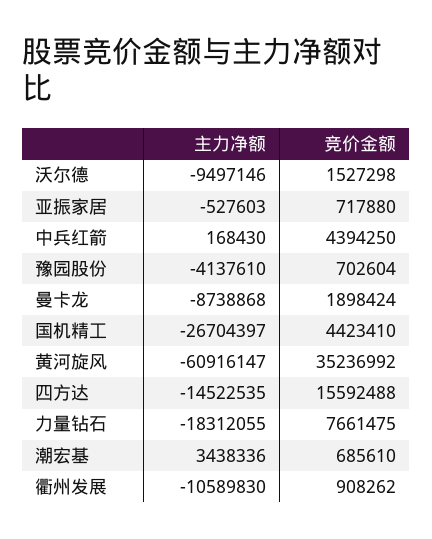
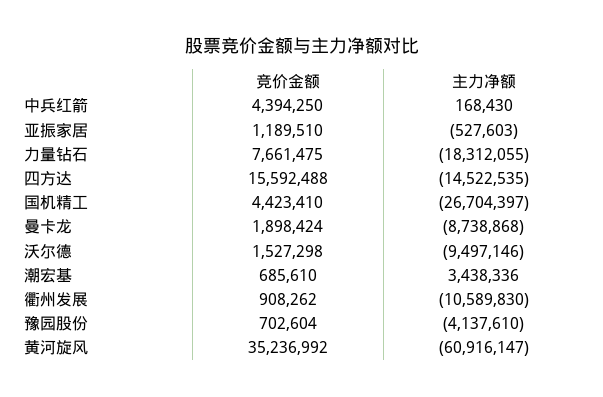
竞价金额, 亚振家居: 717880 -> 1189510

